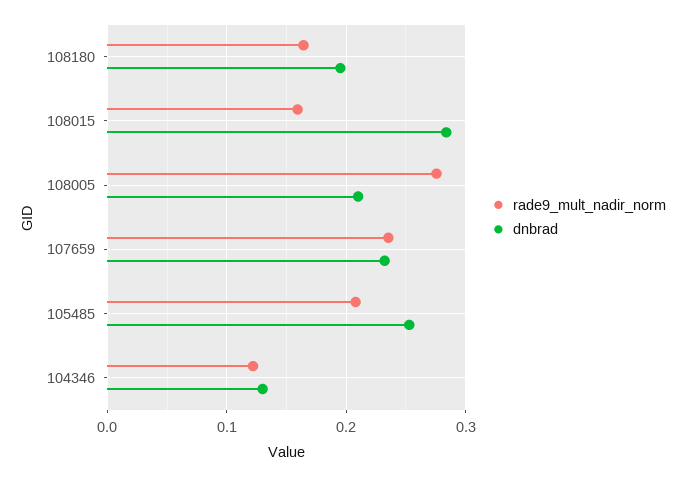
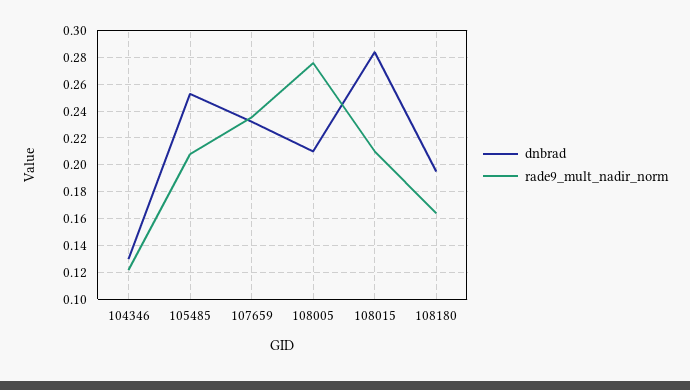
rade9_mult_nadir_norm, 108015: 0.16 -> 0.21

